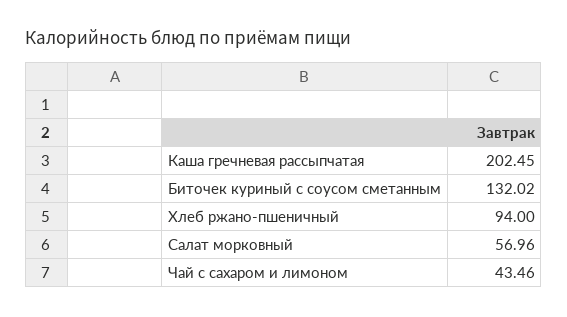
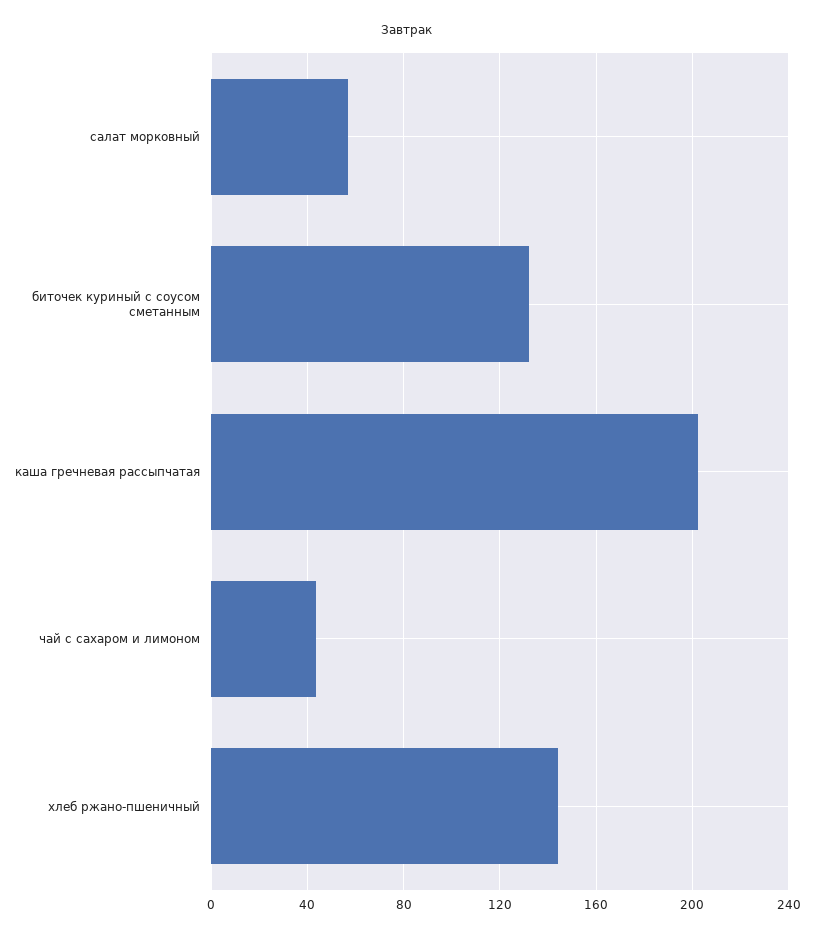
Хлеб ржано-пшеничный: 94 -> 145

